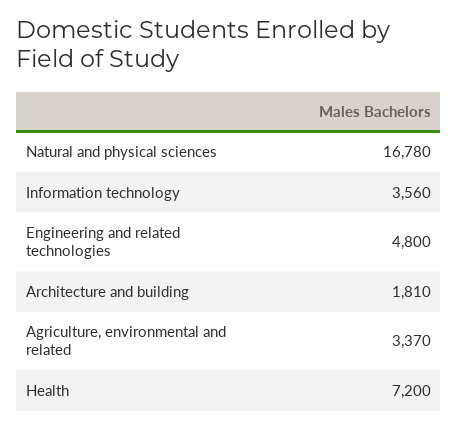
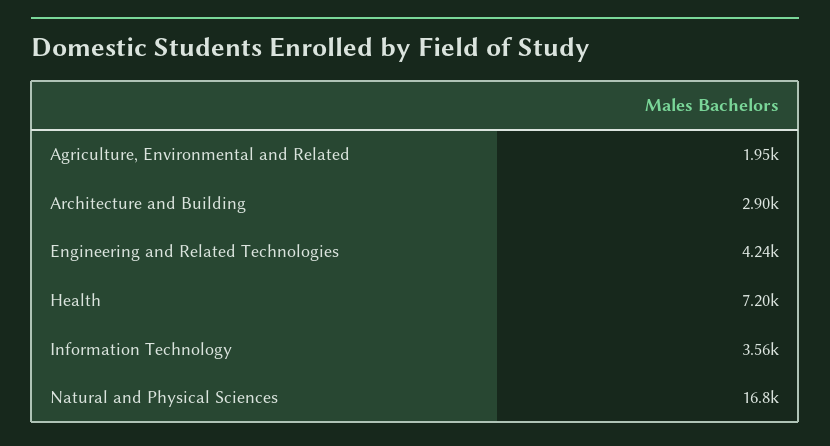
Engineering and related technologies: 4800 -> 4240
Architecture and building: 1810 -> 2900
Agriculture, environmental and related: 3370 -> 1950

